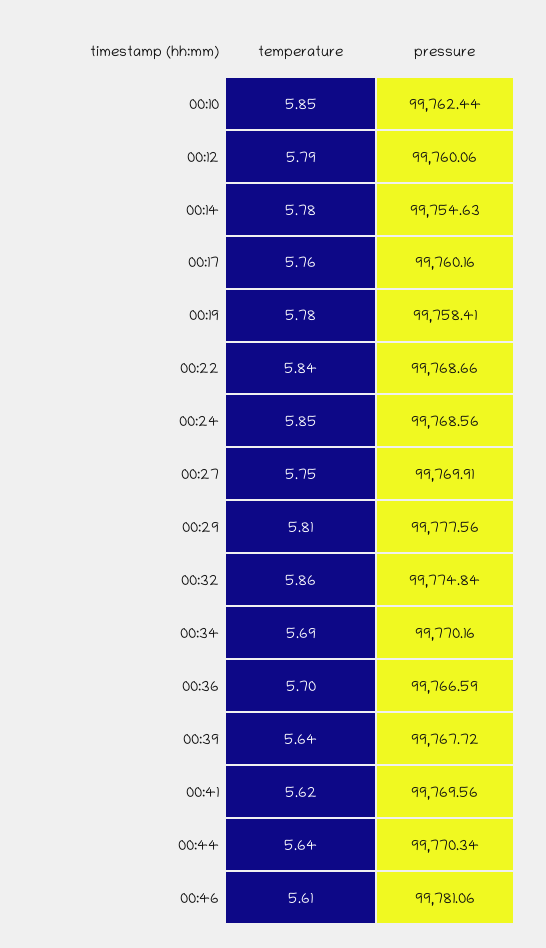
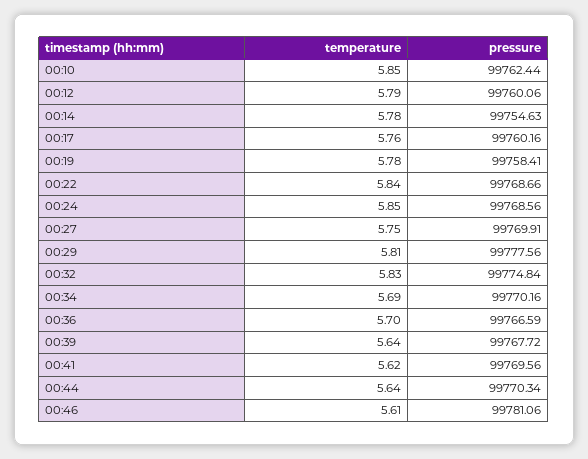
temperature, 00:32: 5.86 -> 5.83

